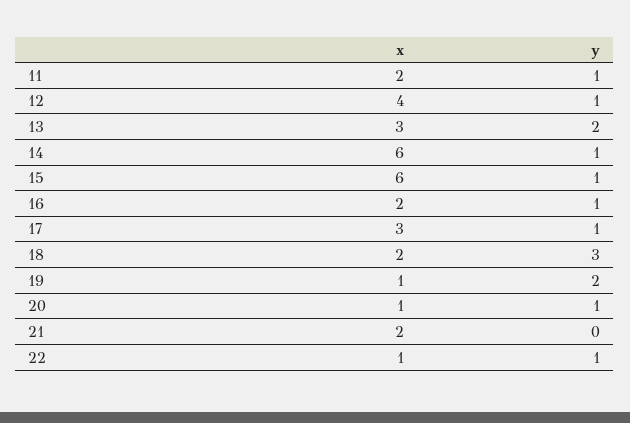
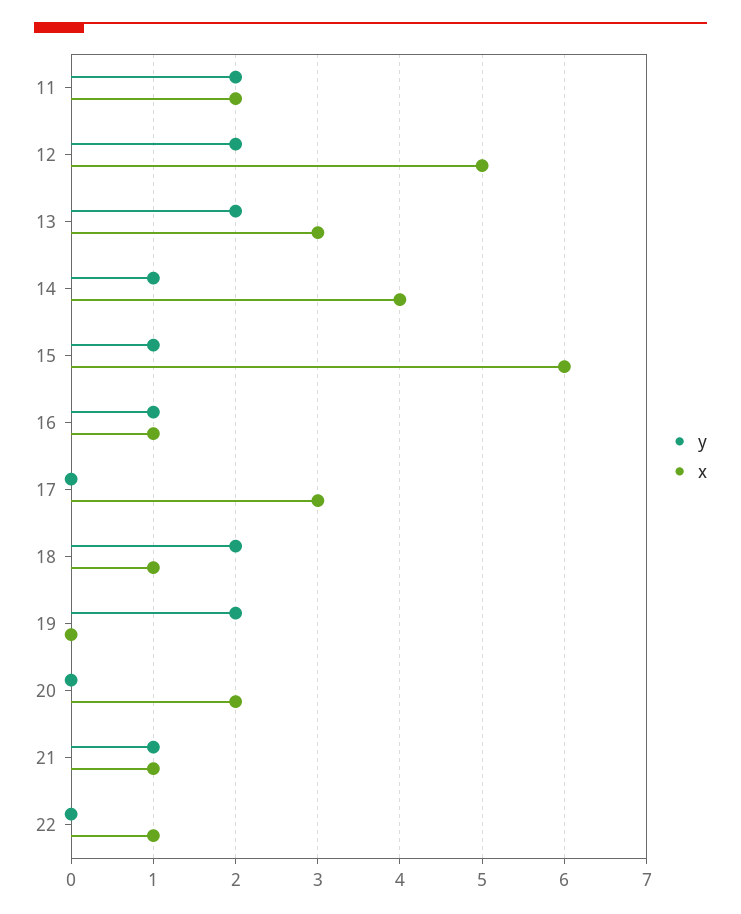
y, 11: 1 -> 2
x, 12: 4 -> 5
y, 12: 1 -> 2
x, 14: 6 -> 4
x, 16: 2 -> 1
y, 17: 1 -> 0
x, 18: 2 -> 1
y, 18: 3 -> 2
x, 19: 1 -> 0
x, 20: 1 -> 2
y, 20: 1 -> 0
x, 21: 2 -> 1
y, 21: 0 -> 1
y, 22: 1 -> 0

